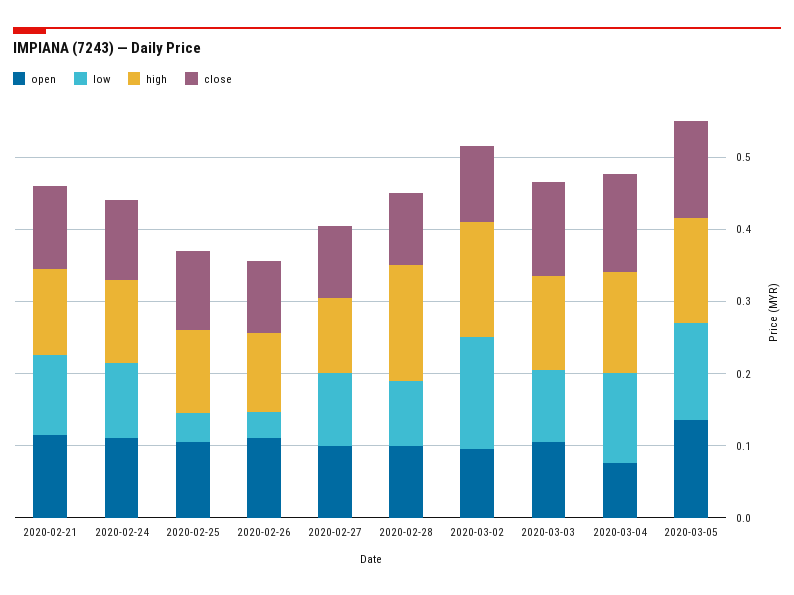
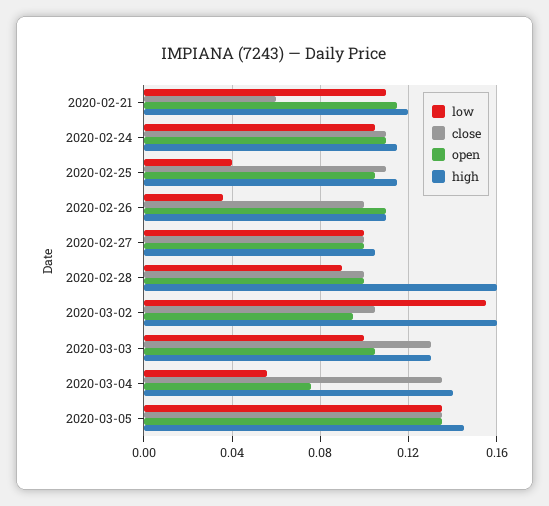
close, 2020-02-21: 0.12 -> 0.06
low, 2020-03-04: 0.12 -> 0.055

